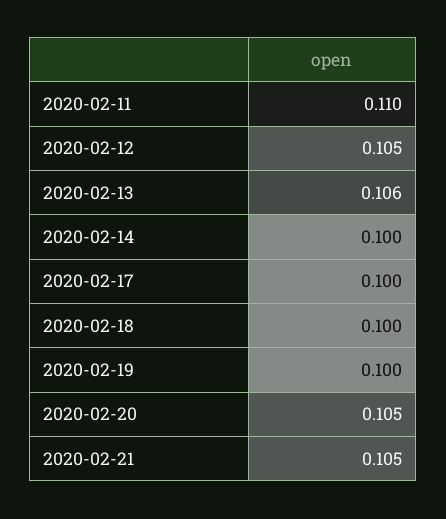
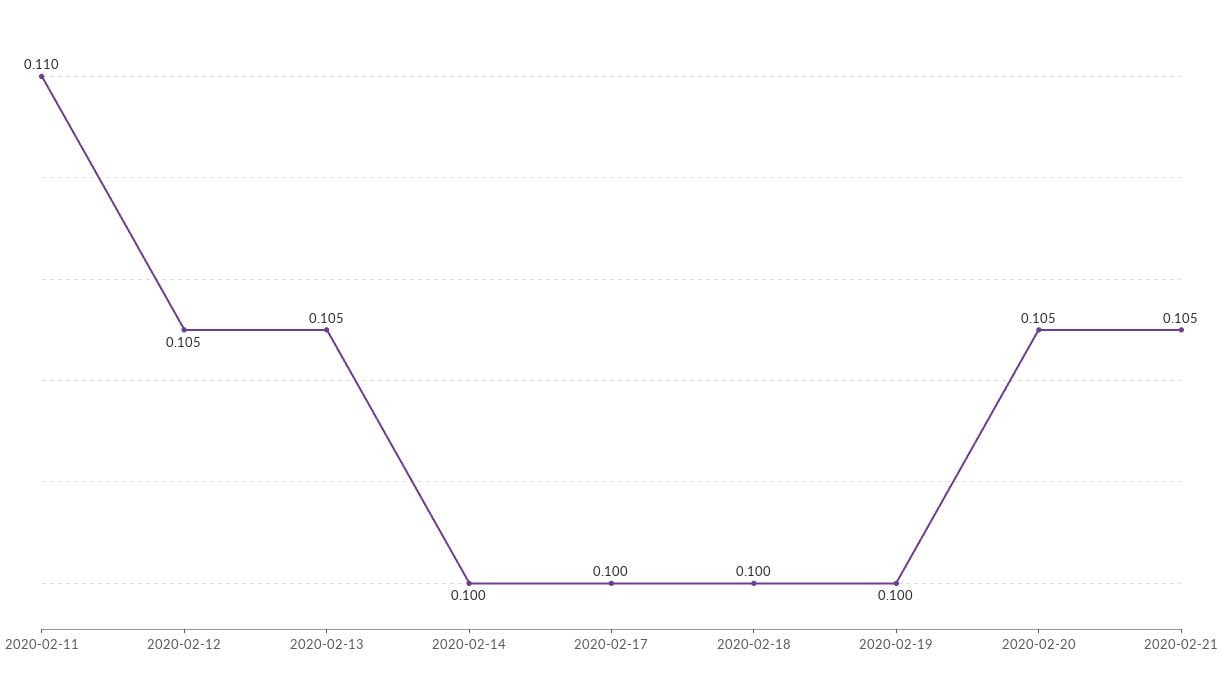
2020-02-13: 0.106 -> 0.105

